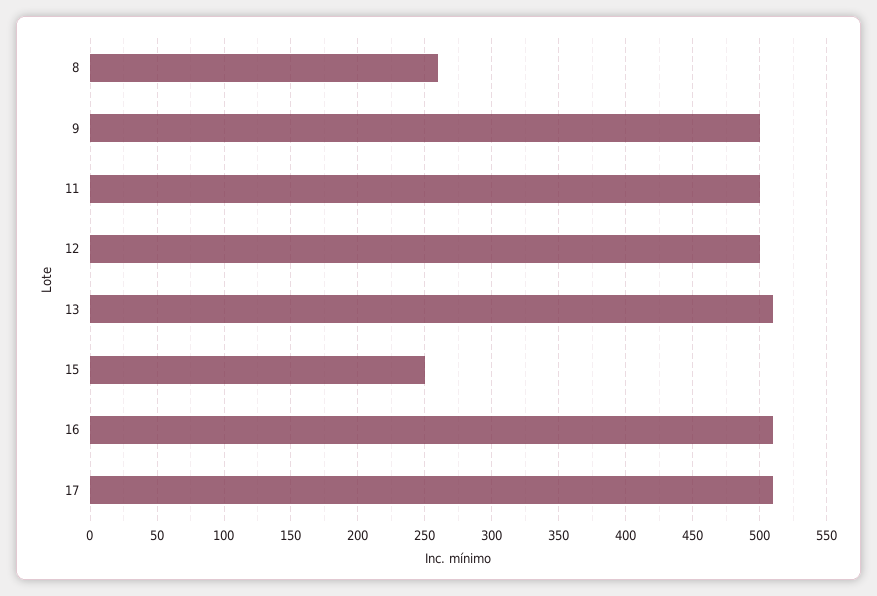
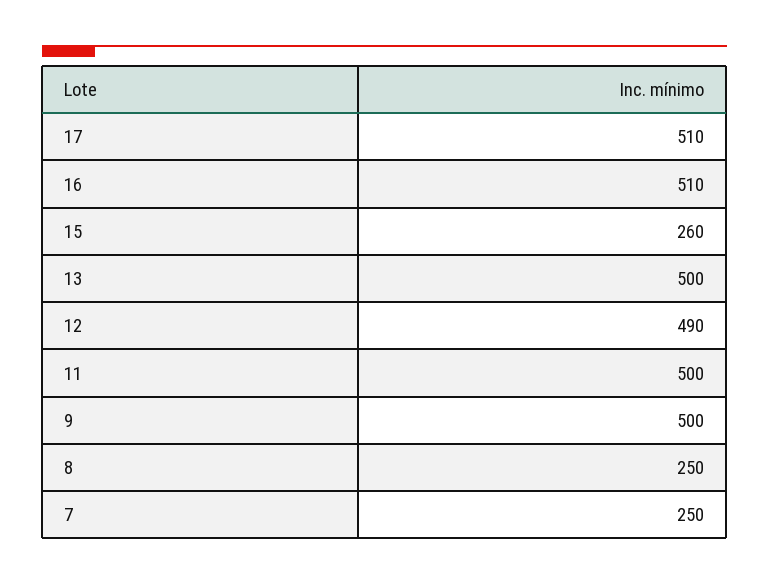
8: 260 -> 250
12: 500 -> 490
13: 510 -> 500
15: 250 -> 260
7: none -> 250

